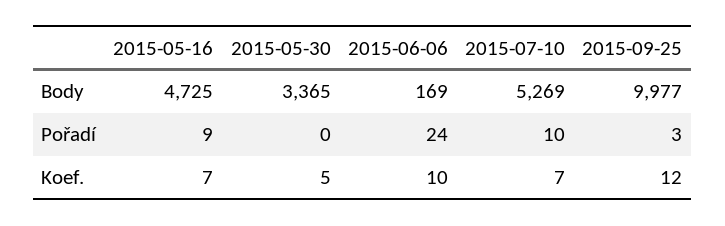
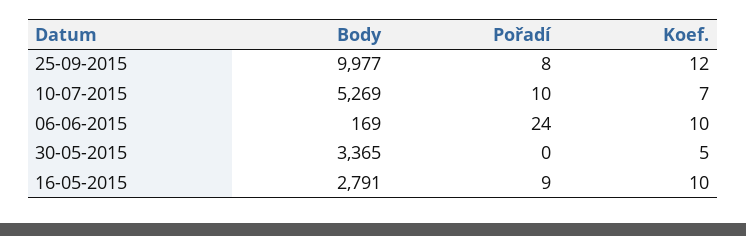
2015-05-16, Body: 4725 -> 2791
2015-09-25, Pořadí: 3 -> 8
2015-05-16, Koef.: 7 -> 10

